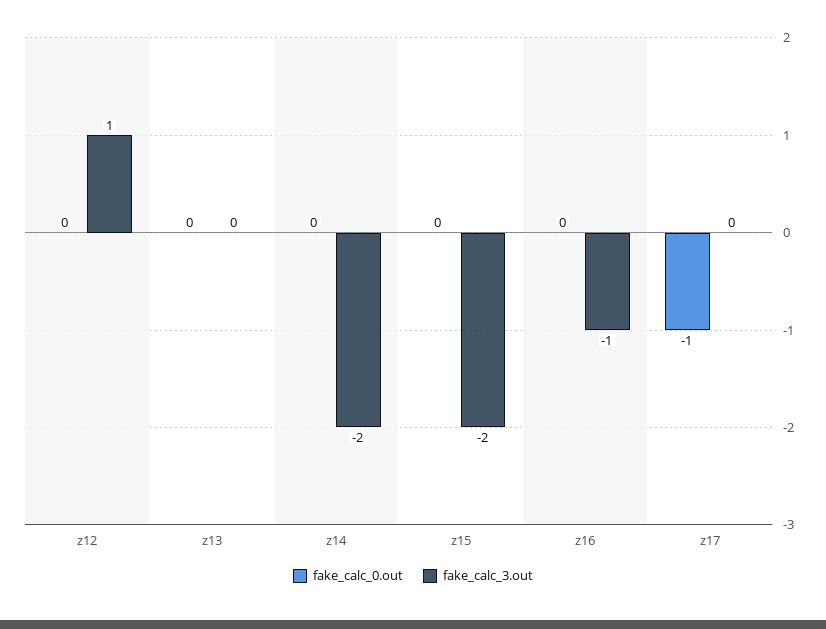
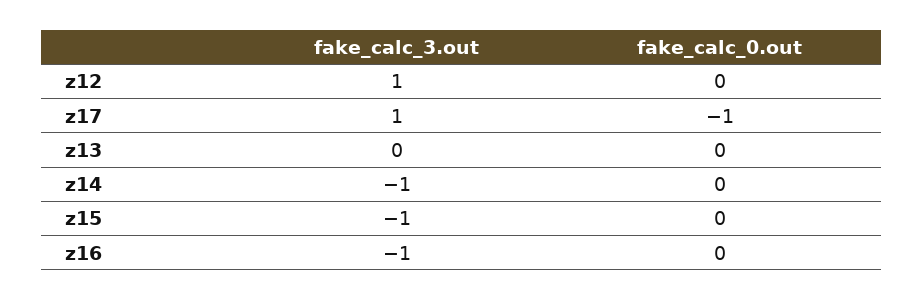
fake_calc_3.out, z14: -2 -> -1
fake_calc_3.out, z15: -2 -> -1
fake_calc_3.out, z17: 0 -> 1

